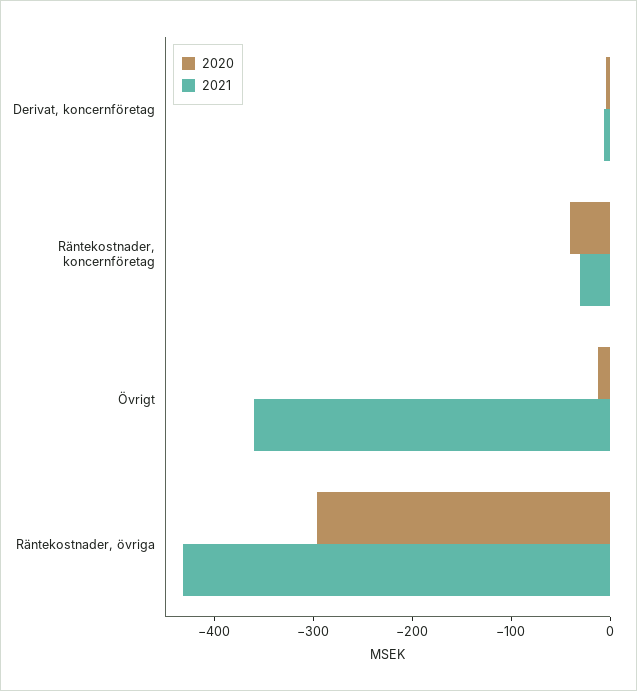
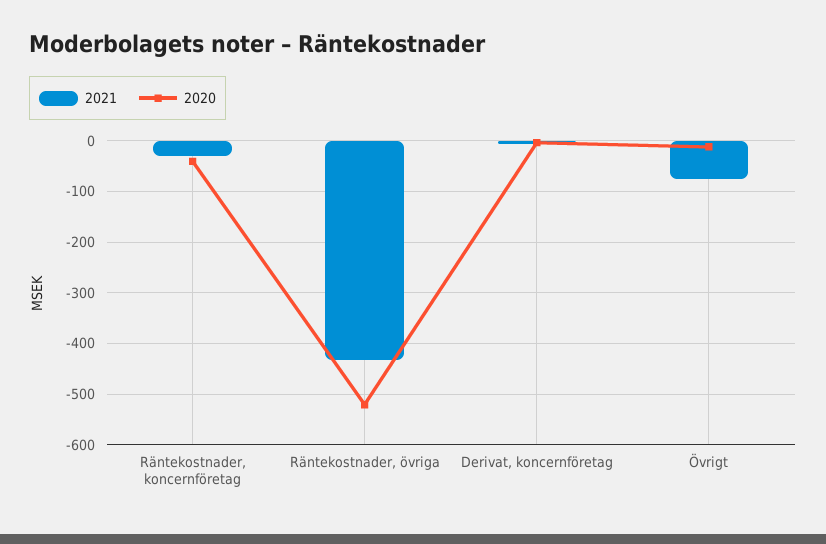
2021, Övrigt: -360 -> -80
2020, Räntekostnader, övriga: -300 -> -520

